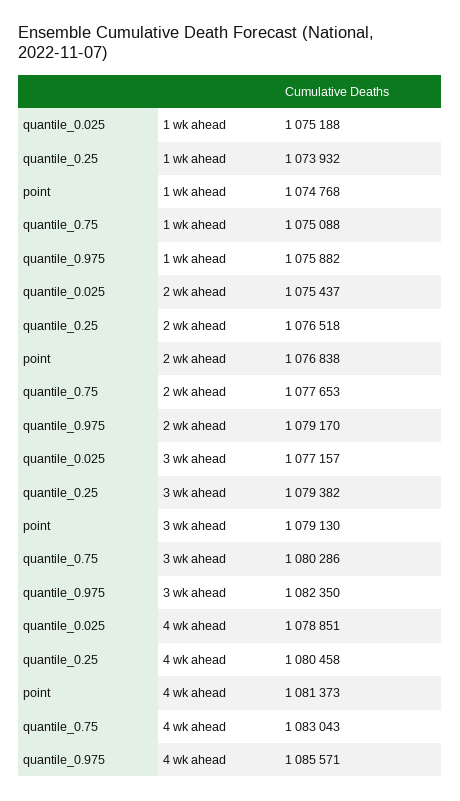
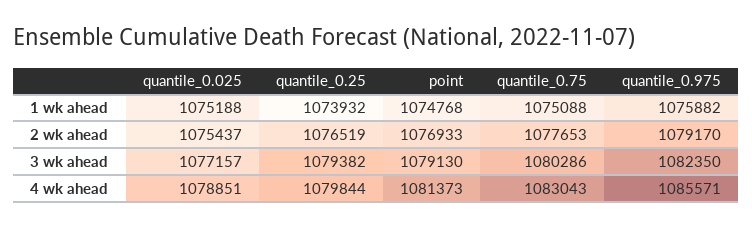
quantile_0.25, 2 wk ahead: 1076518 -> 1076519
point, 2 wk ahead: 1076838 -> 1076933
quantile_0.25, 4 wk ahead: 1080458 -> 1079844

